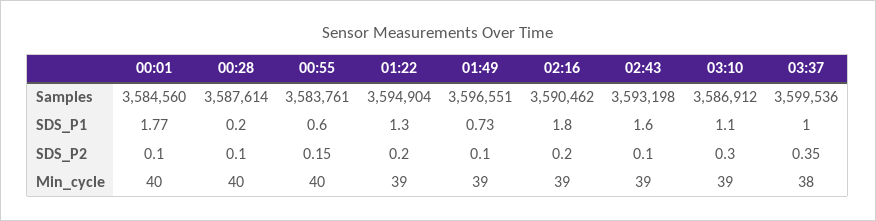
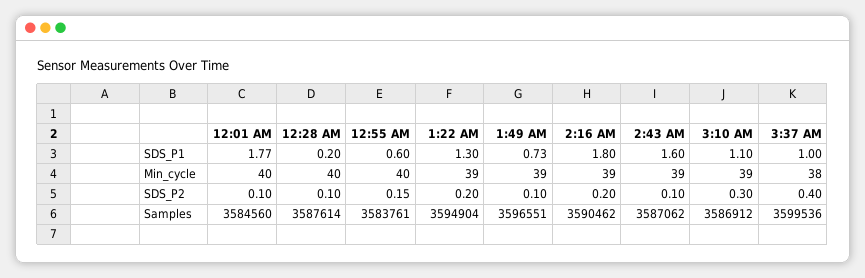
02:43, Samples: 3593198 -> 3587062
03:37, SDS_P2: 0.35 -> 0.4

